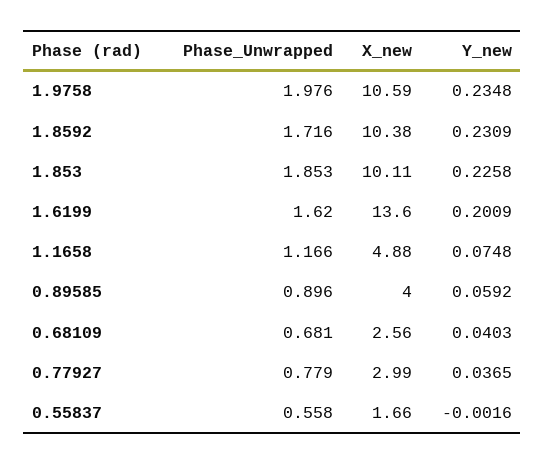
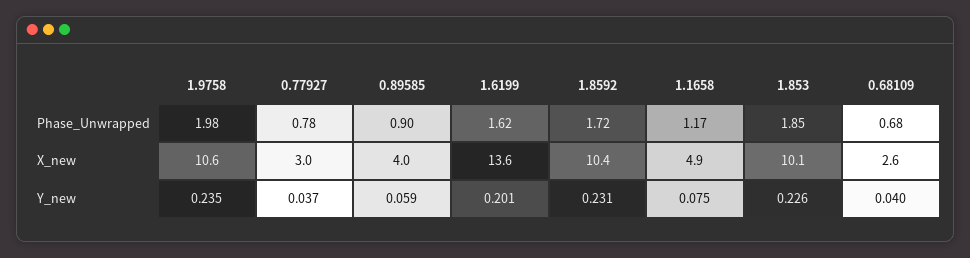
Phase_Unwrapped, 0.55837: 0.558 -> none
X_new, 0.55837: 1.66 -> none
Y_new, 0.55837: -0.0016 -> none

